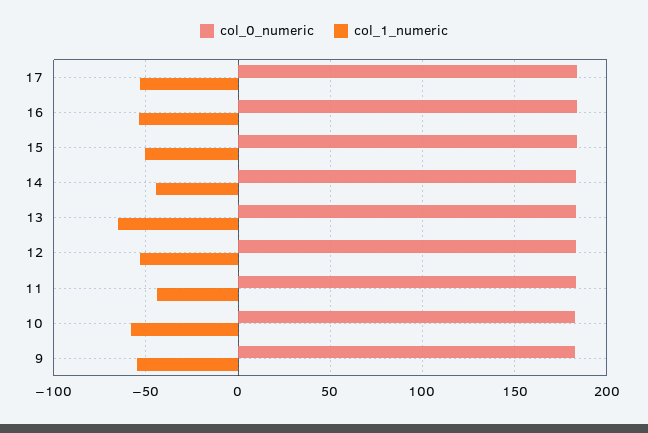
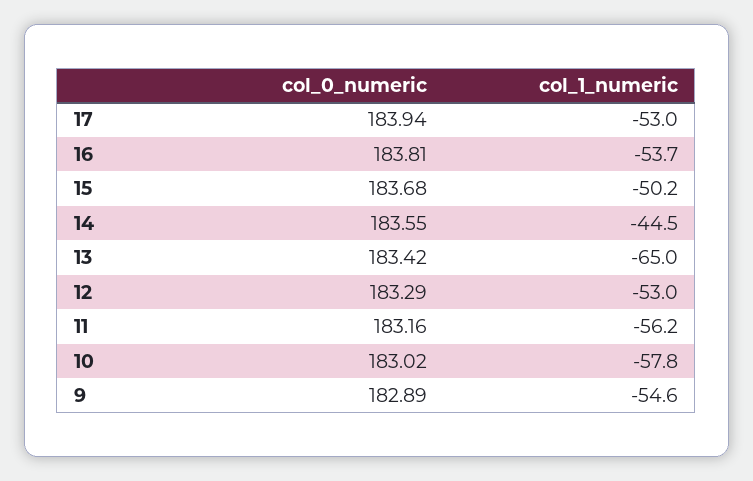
col_1_numeric, 11: -45 -> -56.2

